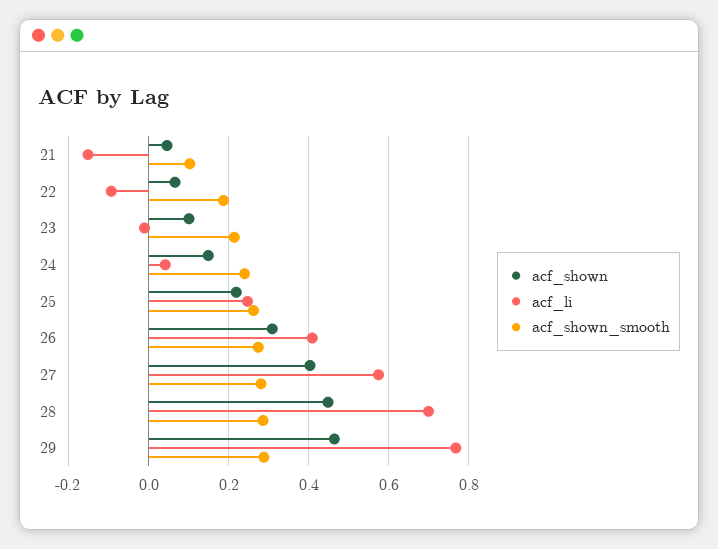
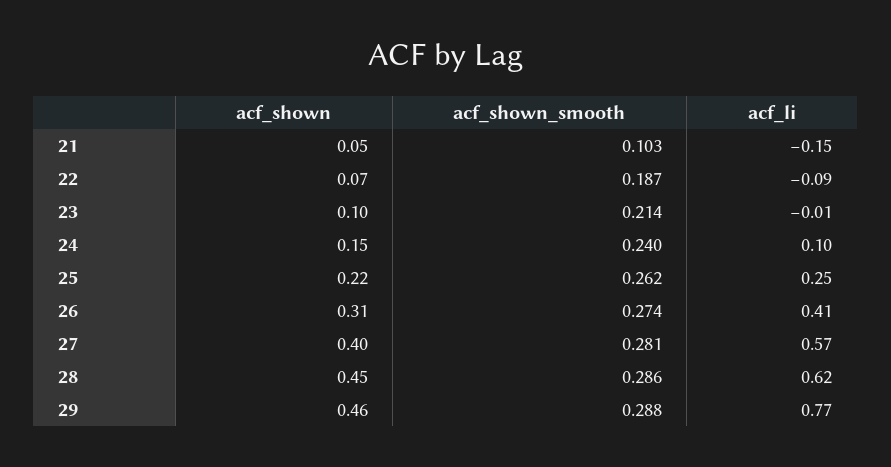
acf_li, 24: 0.04 -> 0.1
acf_li, 28: 0.7 -> 0.62

